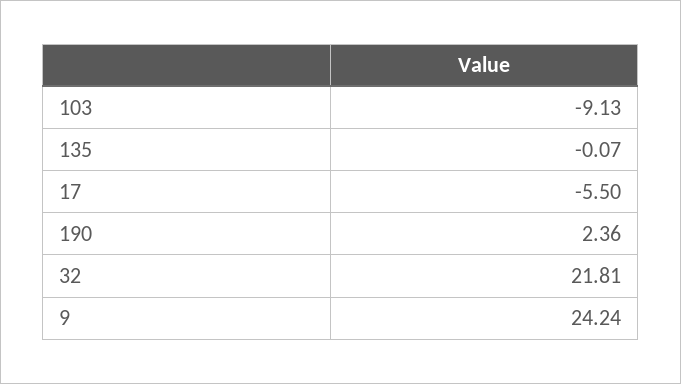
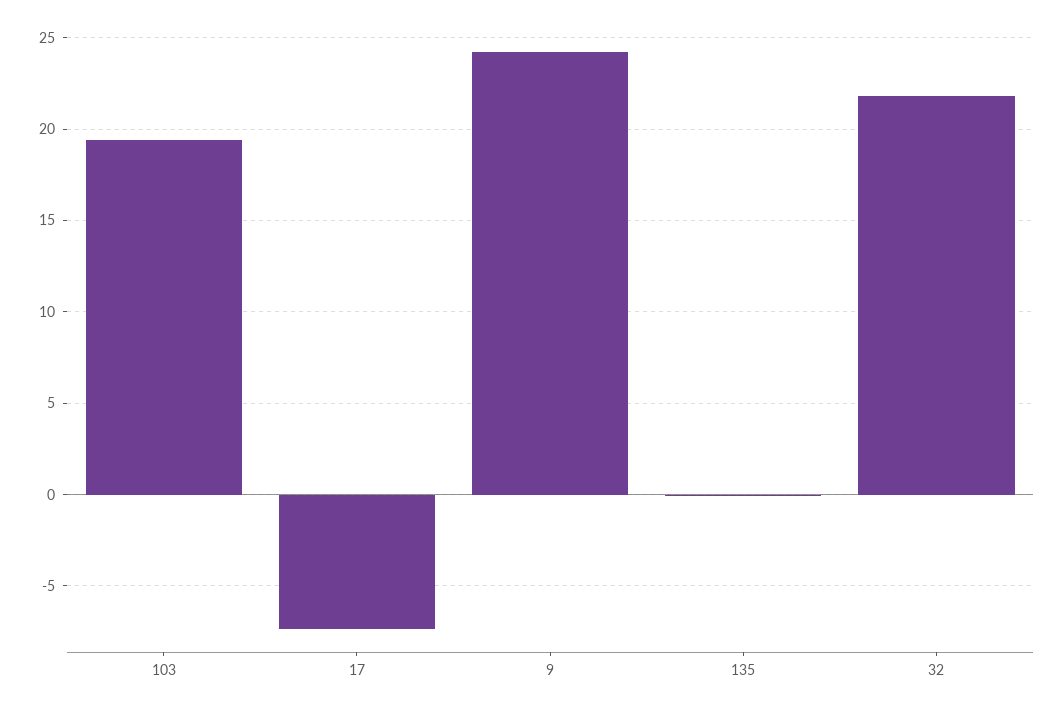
103: -9.13 -> 19.5
17: -5.5 -> -7.5
190: 2.36 -> none

